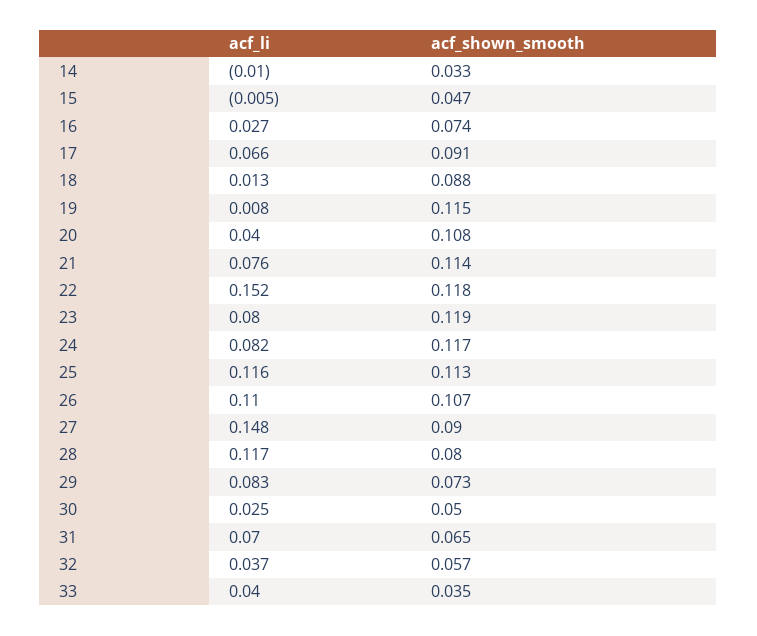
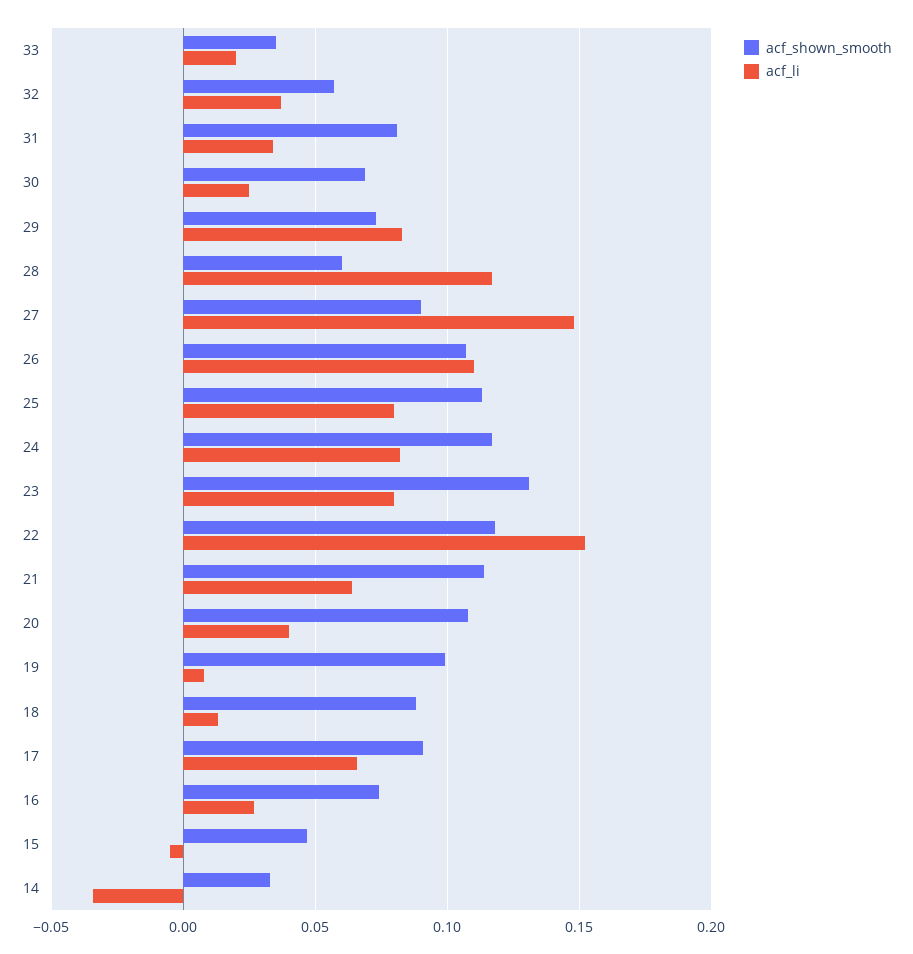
acf_li, 14: -0.01 -> -0.035
acf_shown_smooth, 19: 0.115 -> 0.1
acf_li, 21: 0.076 -> 0.065
acf_shown_smooth, 23: 0.119 -> 0.13
acf_li, 25: 0.116 -> 0.08
acf_shown_smooth, 28: 0.08 -> 0.06
acf_shown_smooth, 30: 0.05 -> 0.07
acf_li, 31: 0.07 -> 0.035
acf_shown_smooth, 31: 0.065 -> 0.08
acf_li, 33: 0.04 -> 0.02

